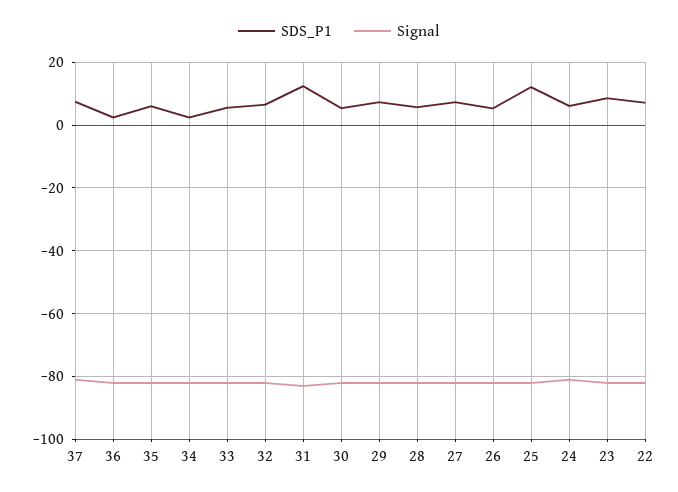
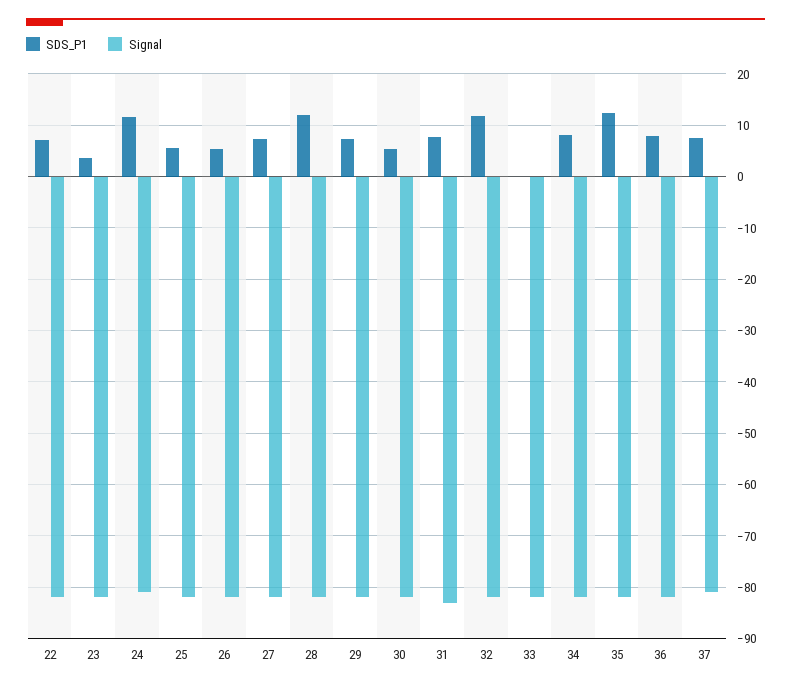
SDS_P1, 36: 2 -> 8
SDS_P1, 35: 6 -> 12
SDS_P1, 34: 2 -> 8
SDS_P1, 33: 6 -> 0
SDS_P1, 32: 6 -> 12
SDS_P1, 31: 12 -> 8
SDS_P1, 28: 6 -> 12
SDS_P1, 25: 12 -> 6
SDS_P1, 24: 6 -> 12
SDS_P1, 23: 8 -> 4

